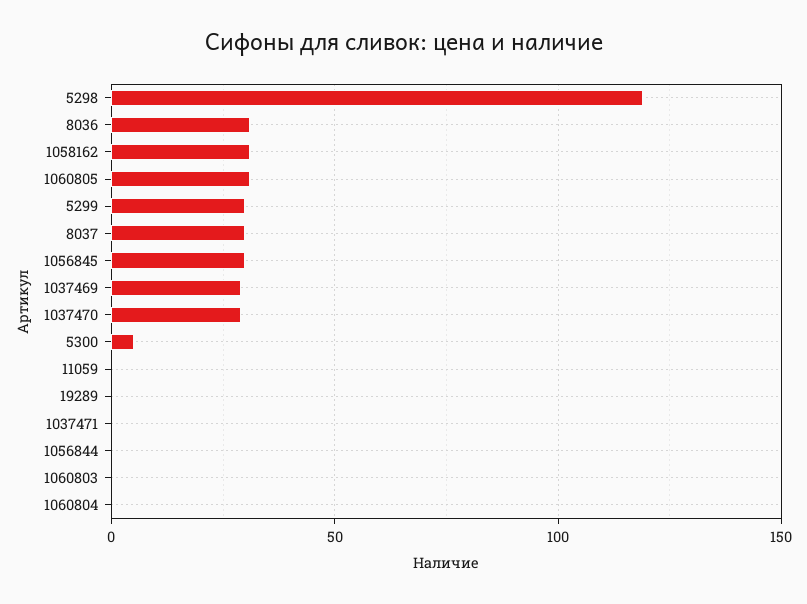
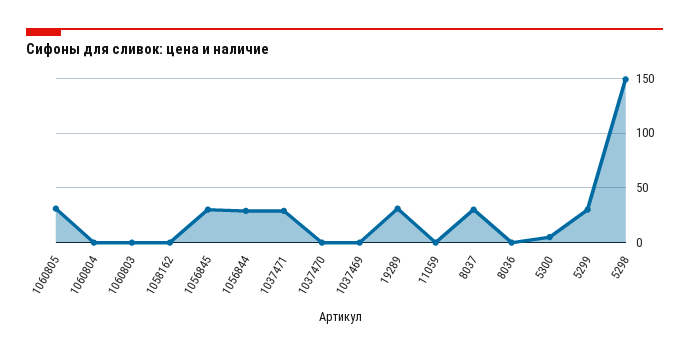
5298: 120 -> 150
8036: 30 -> 0
1058162: 30 -> 0
1037469: 30 -> 0
1037470: 30 -> 0
19289: 0 -> 30
1037471: 0 -> 30
1056844: 0 -> 30

